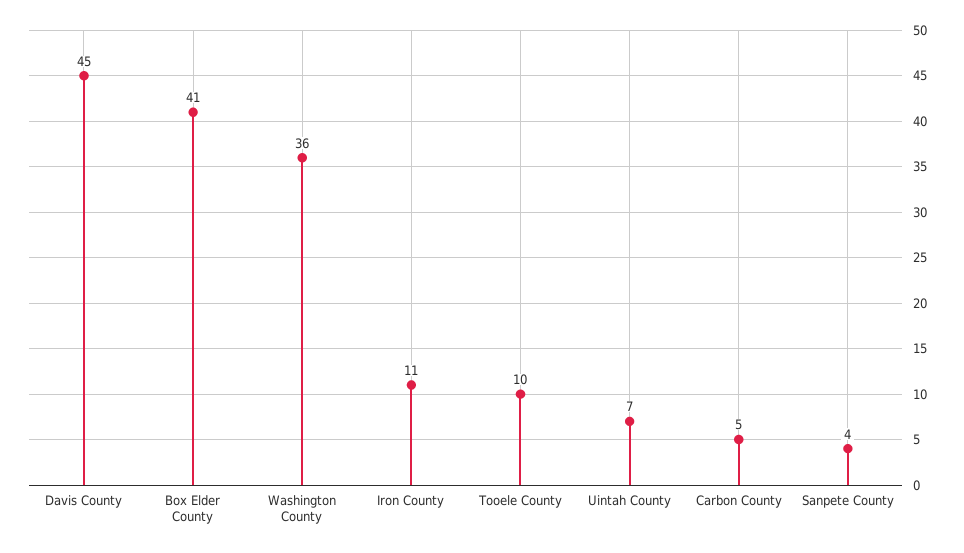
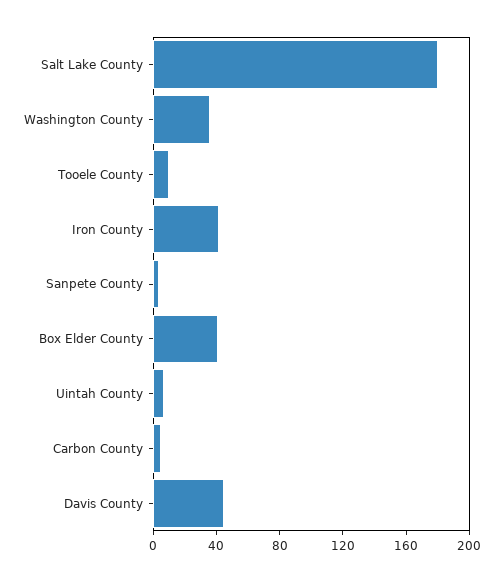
Iron County: 11 -> 40
Salt Lake County: none -> 180

